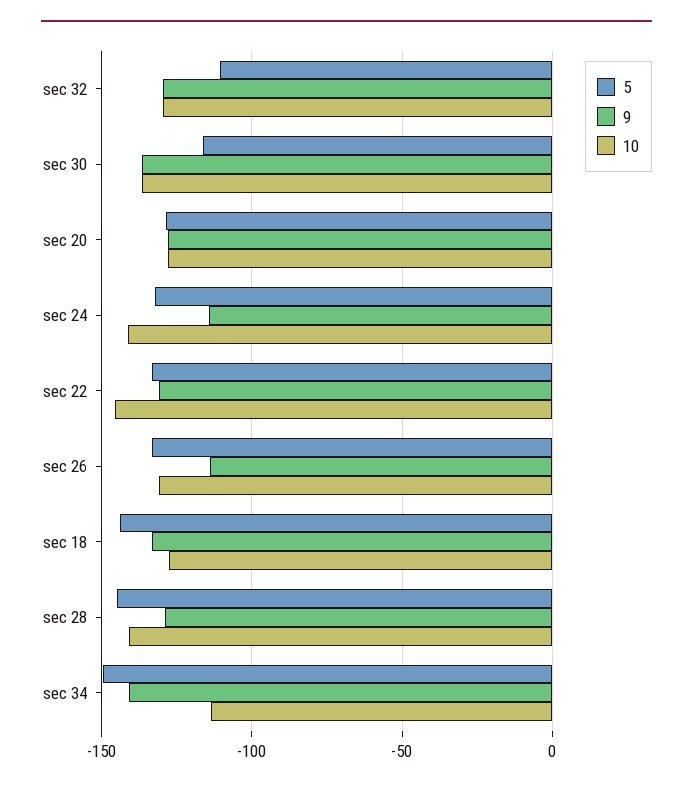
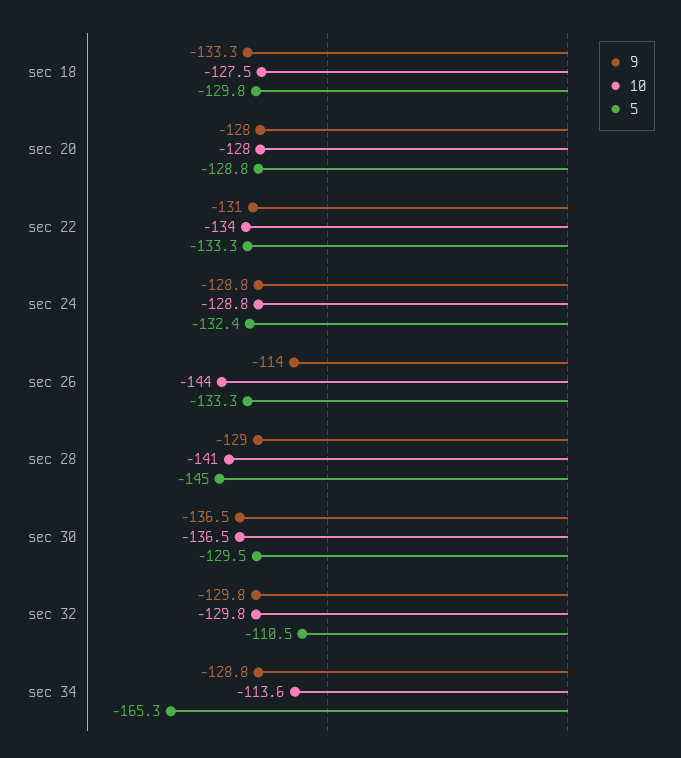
5, sec 30: -115 -> -129.5
9, sec 24: -115 -> -128.8
10, sec 24: -140 -> -128.8
10, sec 22: -145 -> -134
10, sec 26: -130 -> -144
5, sec 18: -145 -> -129.8
5, sec 34: -150 -> -165.3
9, sec 34: -140 -> -128.8

